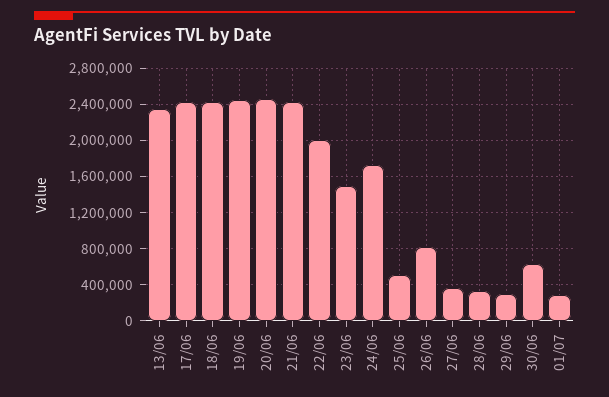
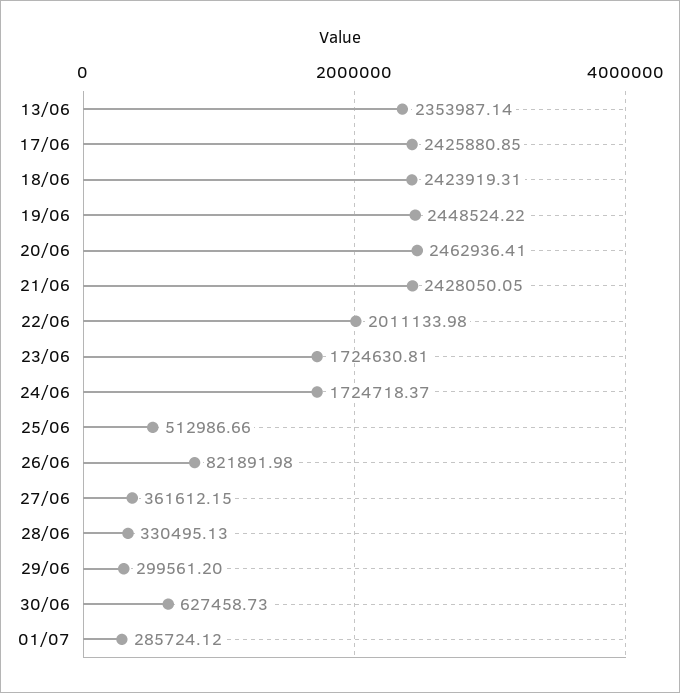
23/06: 1500000 -> 1724630.81

